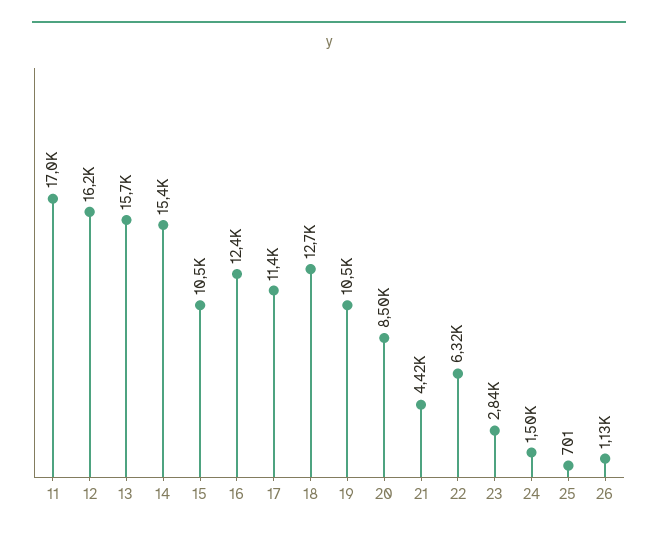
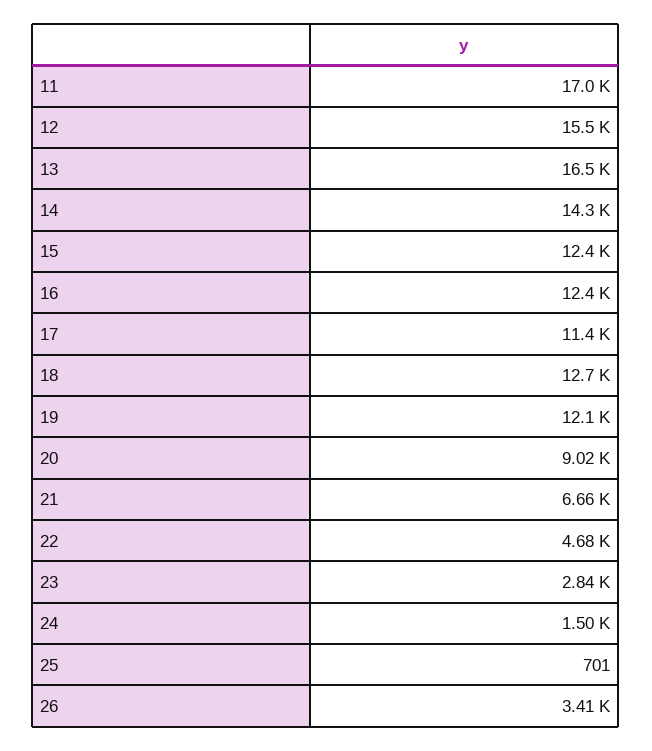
12: 16200 -> 15500
13: 15700 -> 16500
14: 15400 -> 14300
15: 10500 -> 12400
19: 10500 -> 12100
20: 8500 -> 9020
21: 4420 -> 6660
22: 6320 -> 4680
26: 1130 -> 3410

